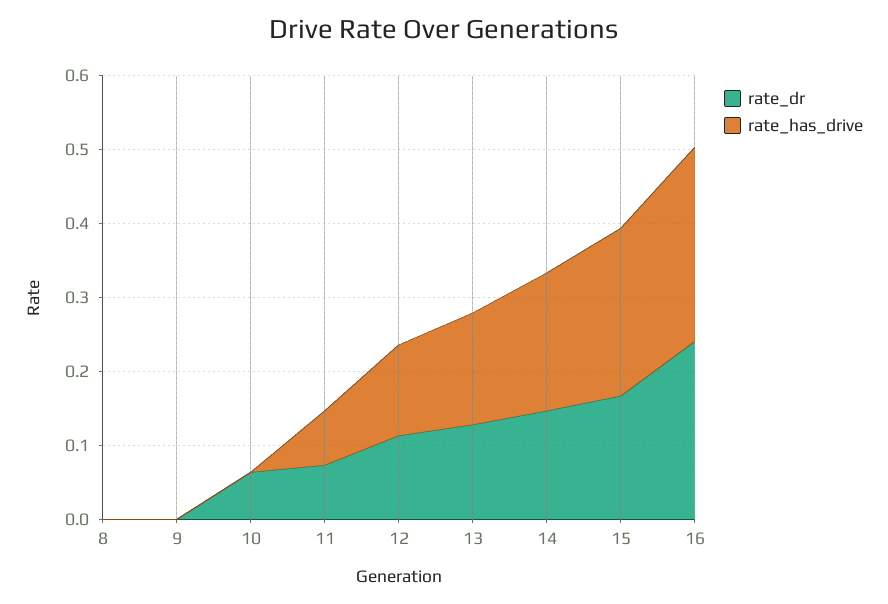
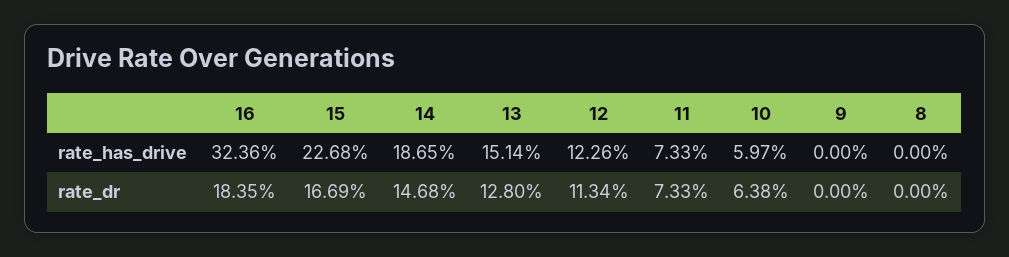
rate_has_drive, 10: 0 -> 0.0597
rate_dr, 16: 0.24 -> 0.1835
rate_has_drive, 16: 0.26 -> 0.3236

